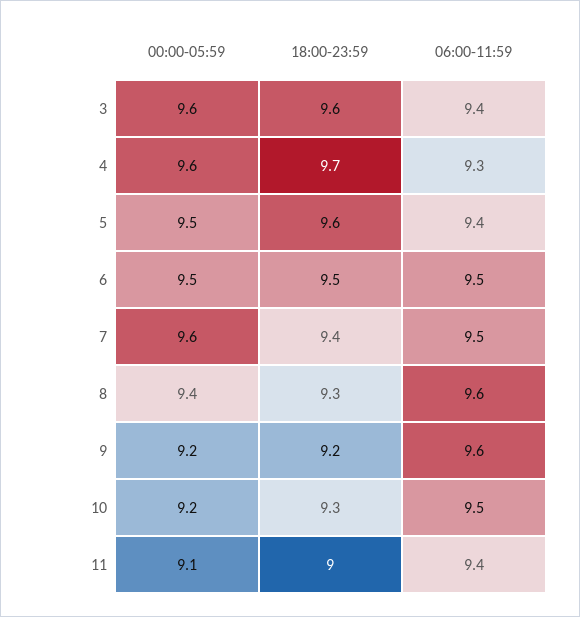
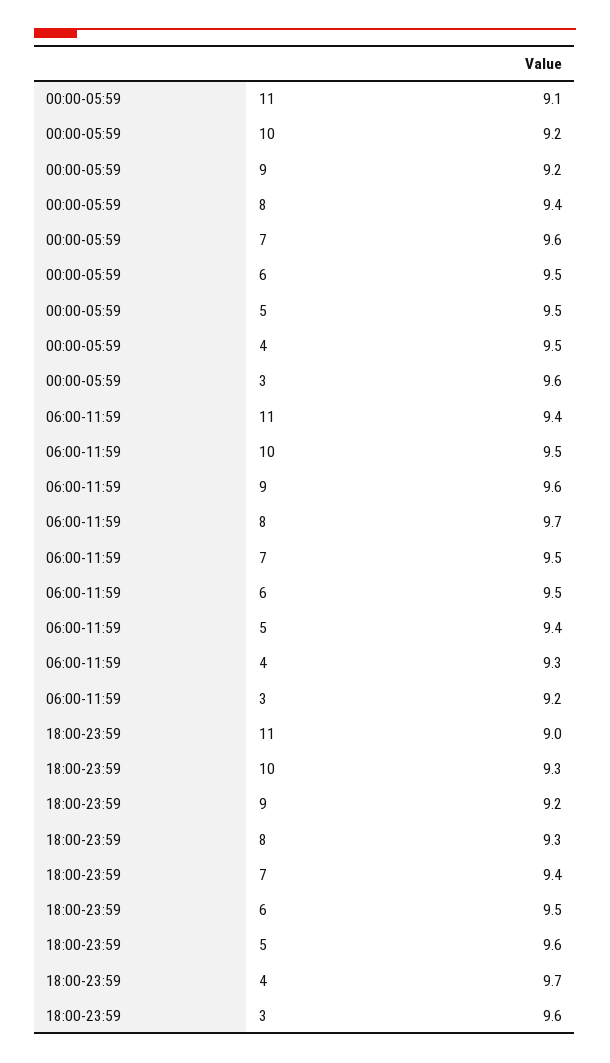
06:00-11:59, 3: 9.4 -> 9.2
00:00-05:59, 4: 9.6 -> 9.5
06:00-11:59, 8: 9.6 -> 9.7

